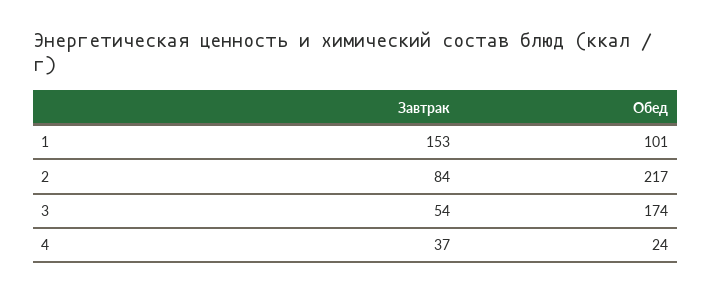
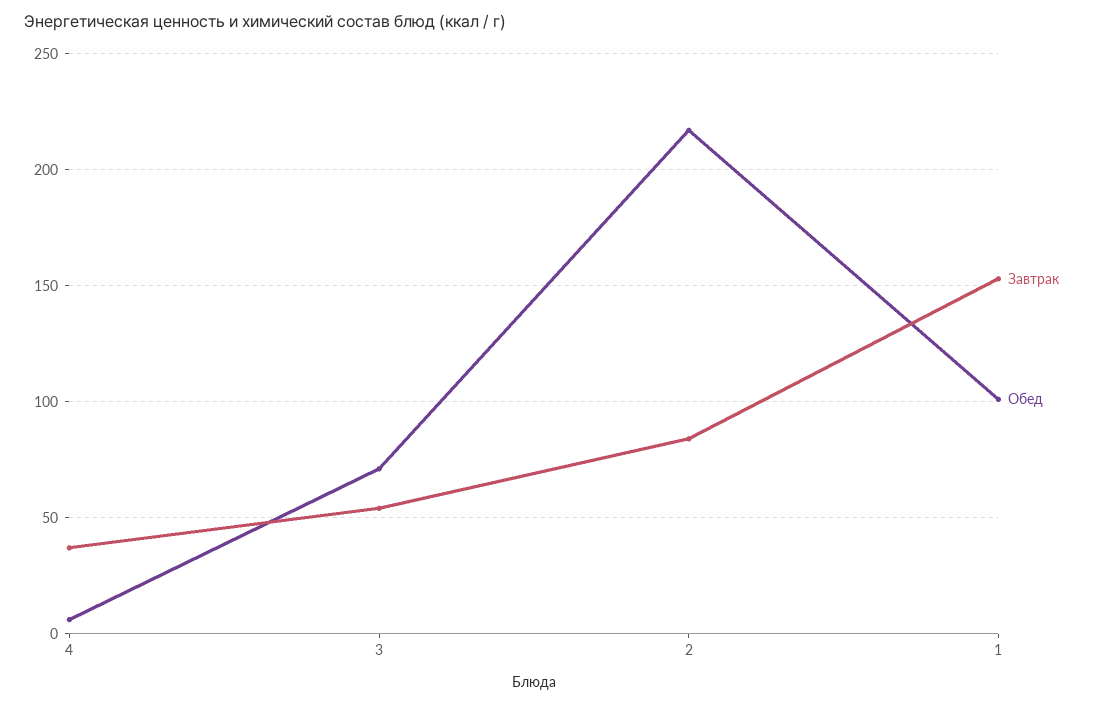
Обед, 3: 174 -> 70
Обед, 4: 24 -> 5

